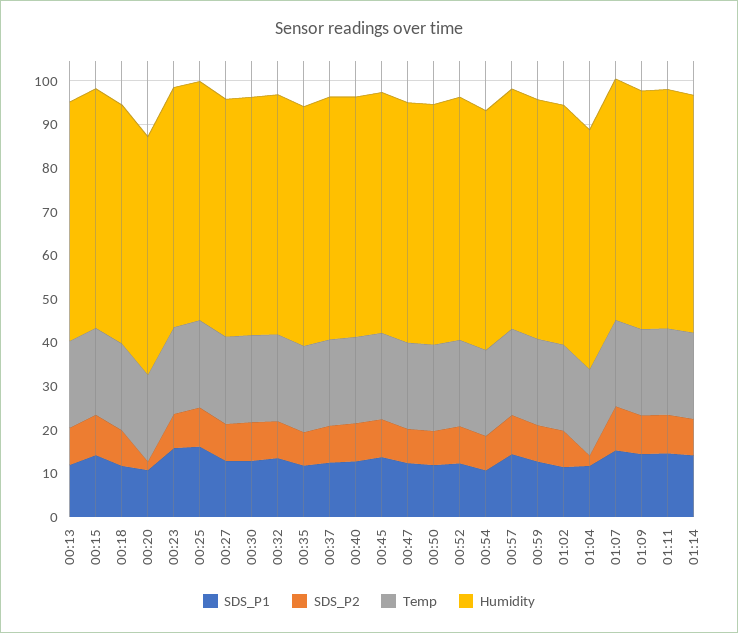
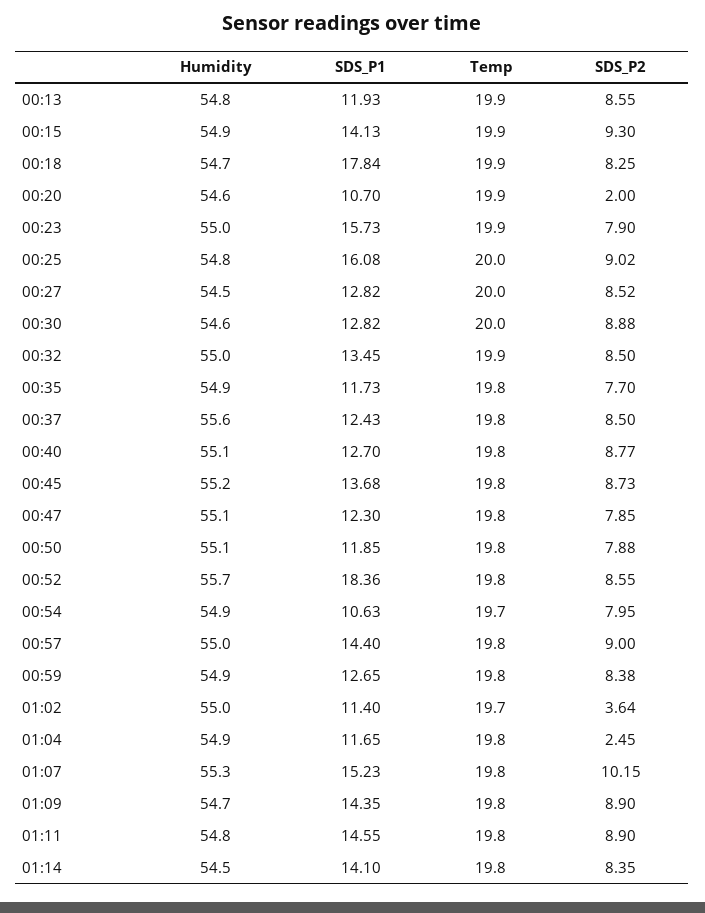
SDS_P1, 00:18: 12 -> 17.84
SDS_P1, 00:52: 12 -> 18.36
SDS_P2, 01:02: 8 -> 3.64

